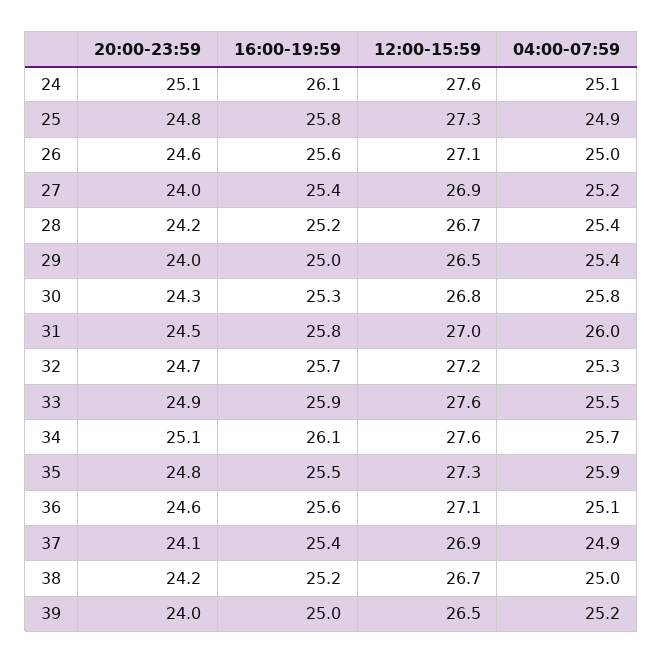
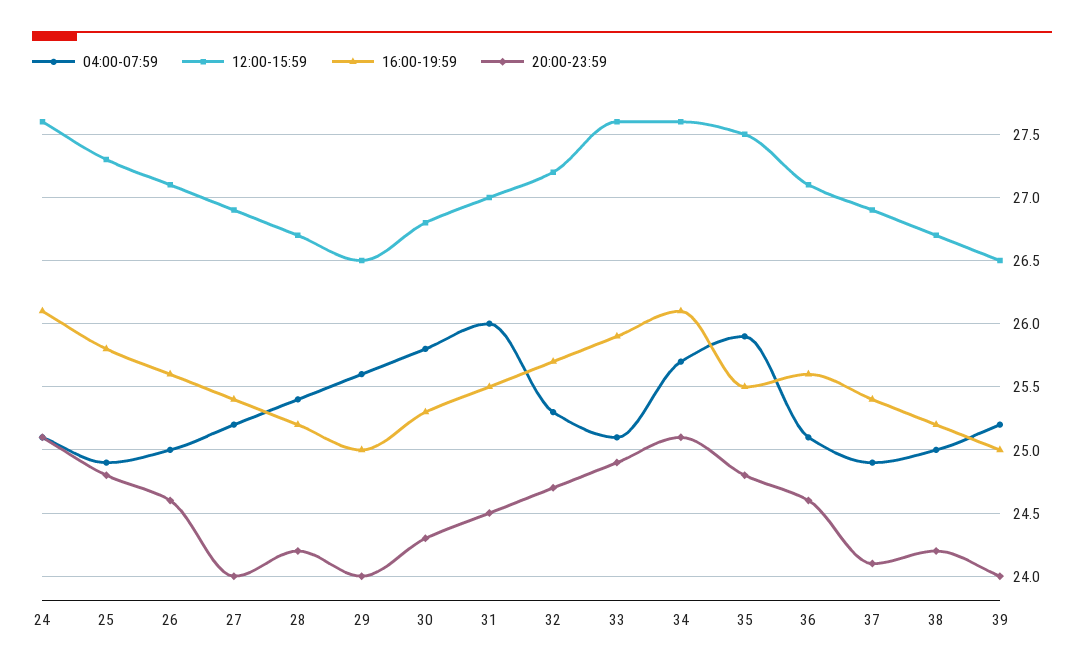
04:00-07:59, 29: 25.4 -> 25.6
16:00-19:59, 31: 25.8 -> 25.5
04:00-07:59, 33: 25.5 -> 25.1
12:00-15:59, 35: 27.3 -> 27.5

